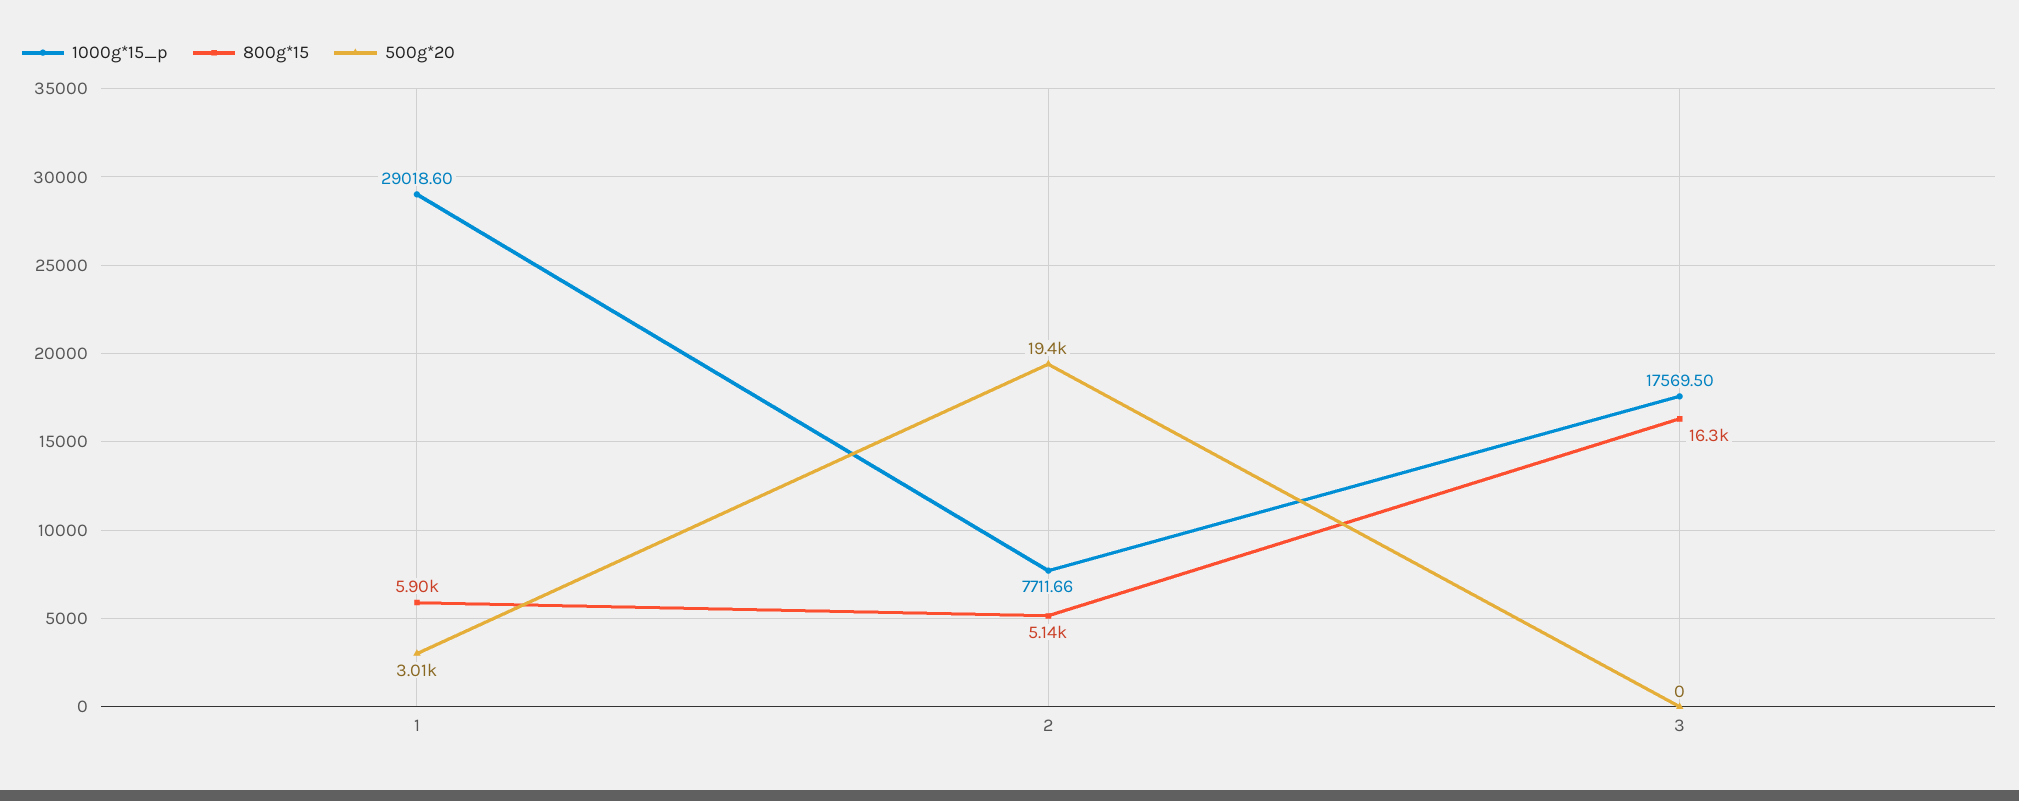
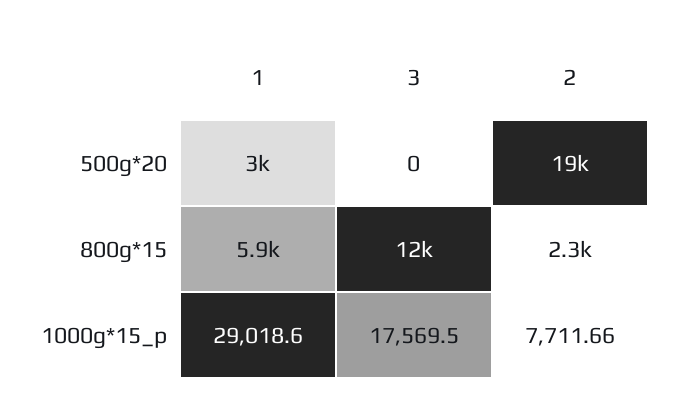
800g*15, 2: 5140 -> 2300
800g*15, 3: 16300 -> 12000

